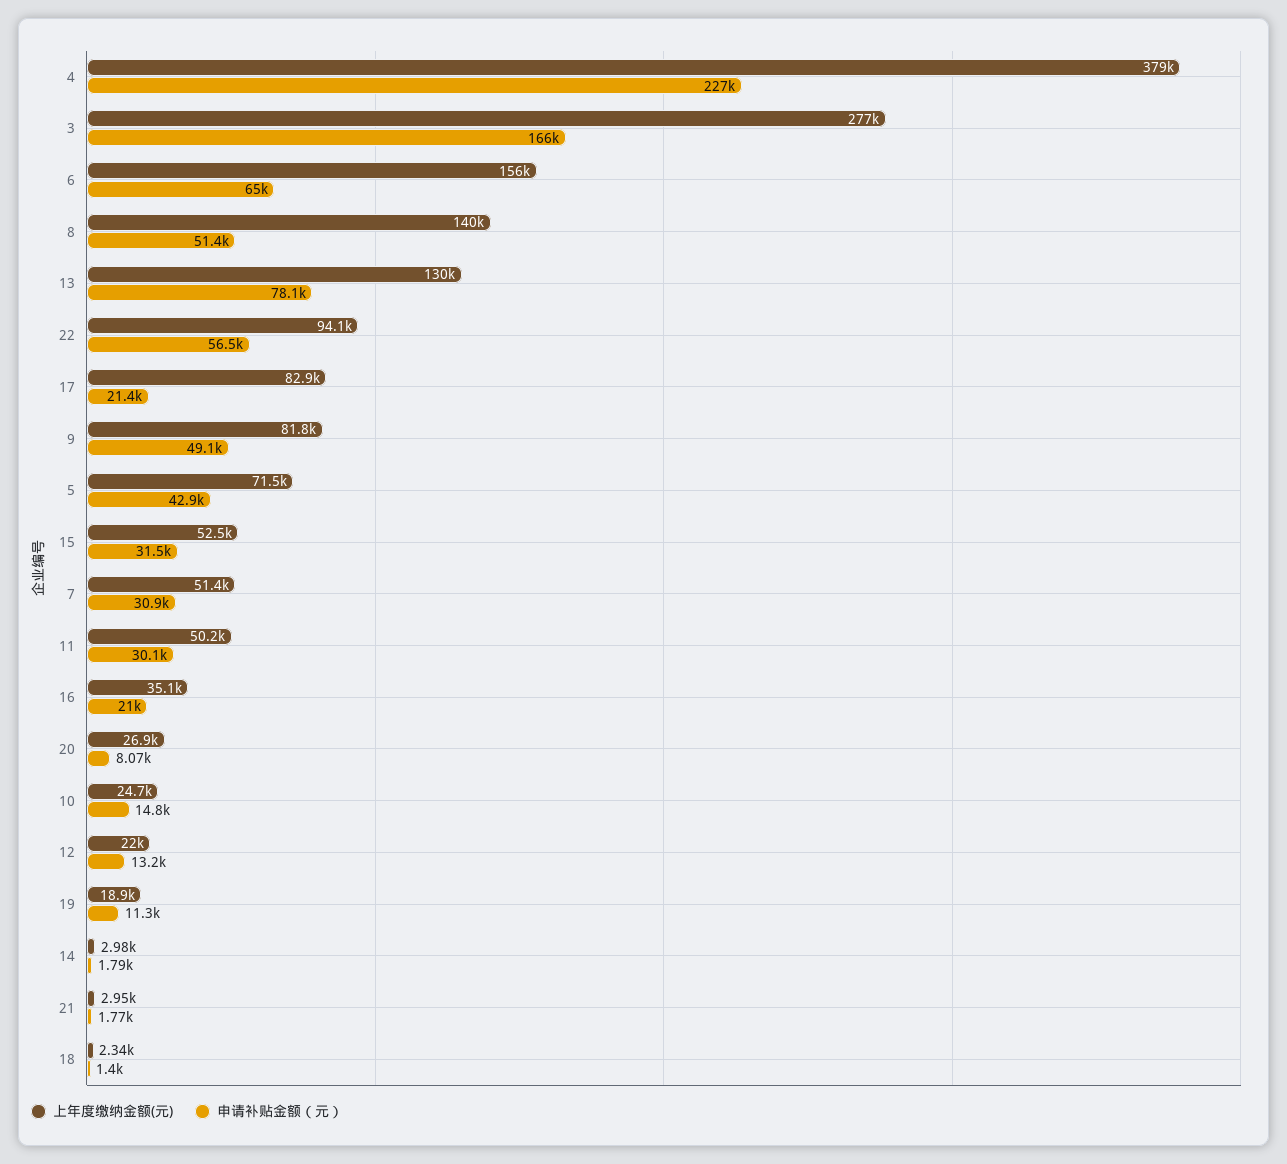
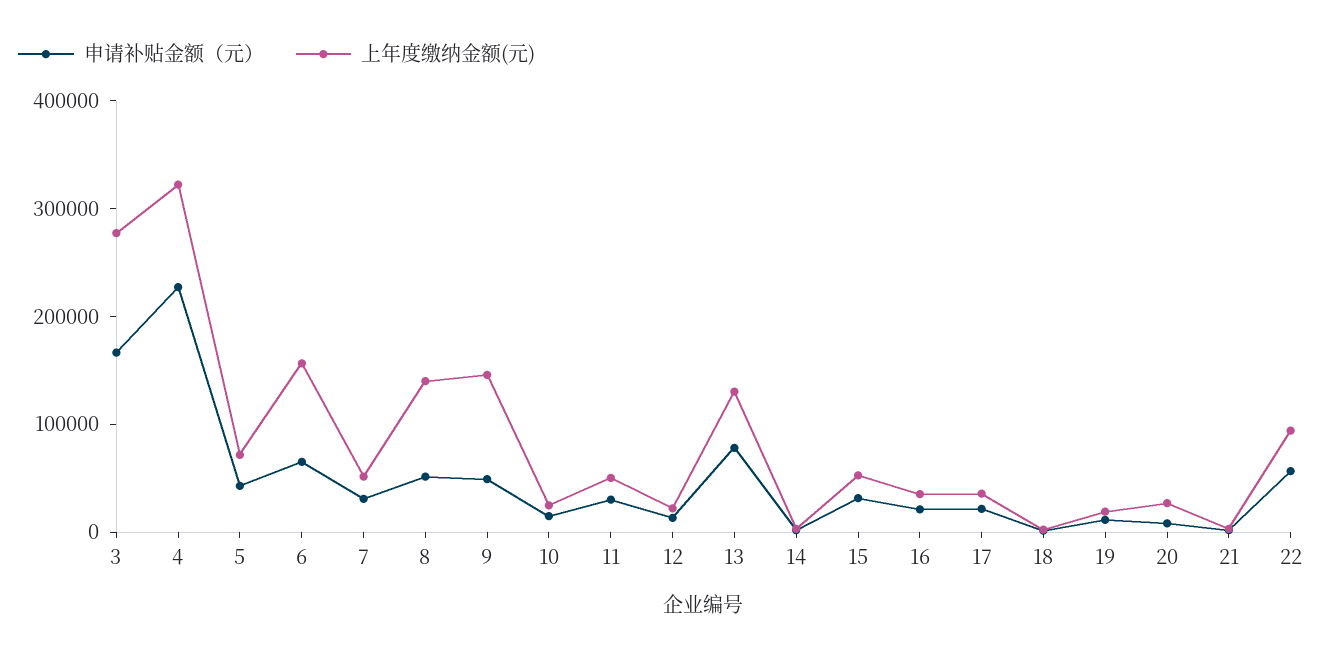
上年度缴纳金额(元), 4: 379000 -> 320000
上年度缴纳金额(元), 17: 82900 -> 40000
上年度缴纳金额(元), 9: 81800 -> 140000

